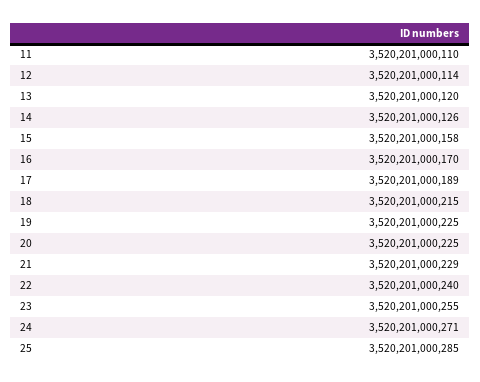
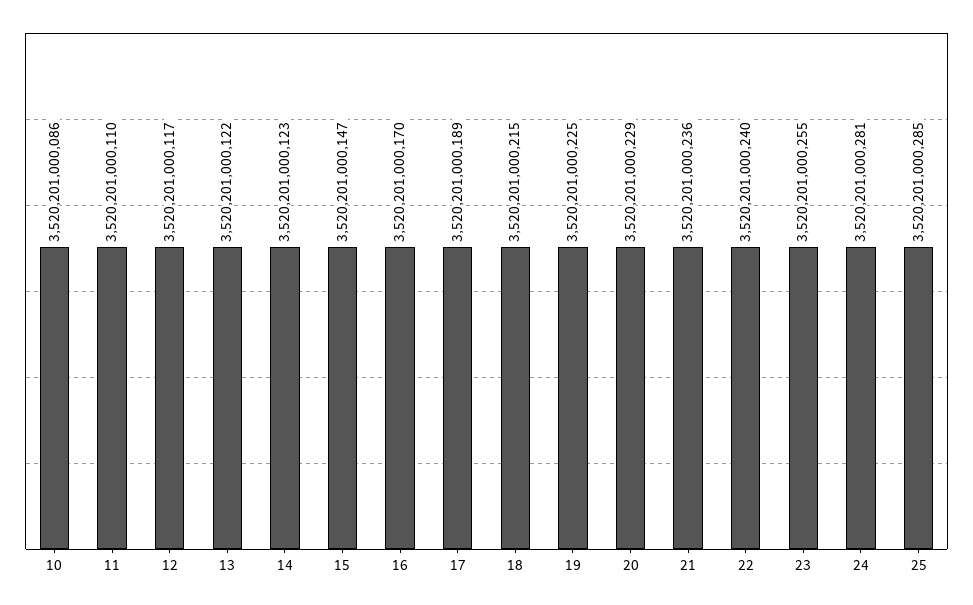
12: 3520201000114 -> 3520201000117
13: 3520201000120 -> 3520201000122
14: 3520201000126 -> 3520201000123
15: 3520201000158 -> 3520201000147
20: 3520201000225 -> 3520201000229
21: 3520201000229 -> 3520201000236
24: 3520201000271 -> 3520201000281
10: none -> 3520201000086

